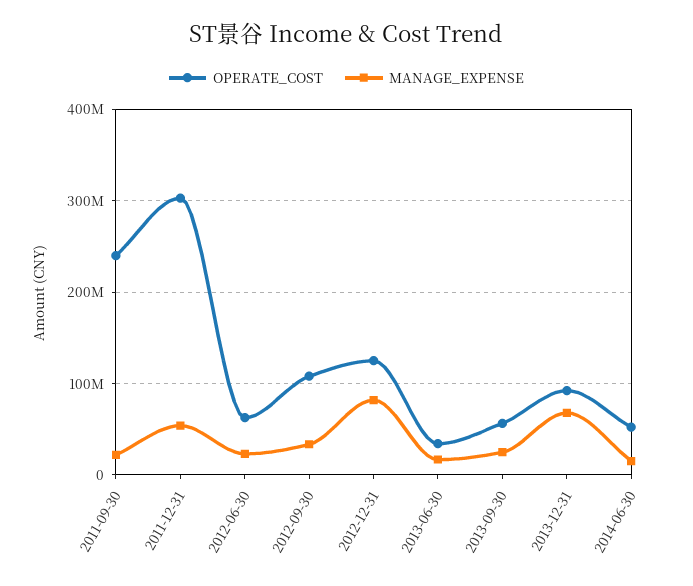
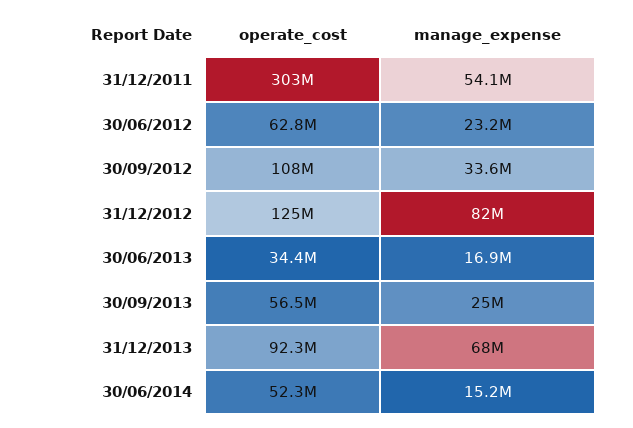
OPERATE_COST, 2011-09-30: 240000000 -> none
MANAGE_EXPENSE, 2011-09-30: 20000000 -> none

